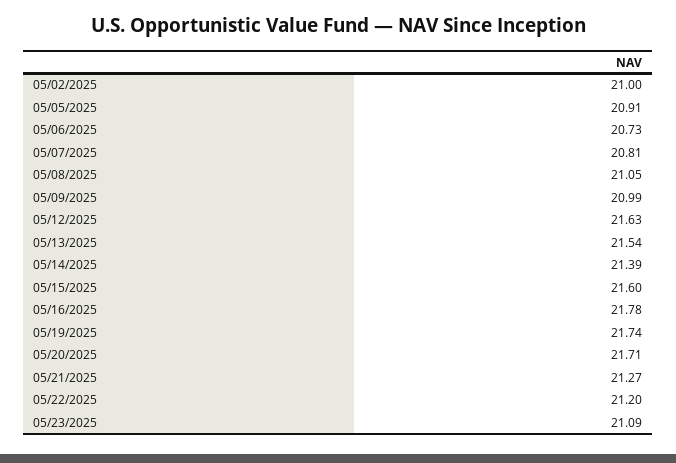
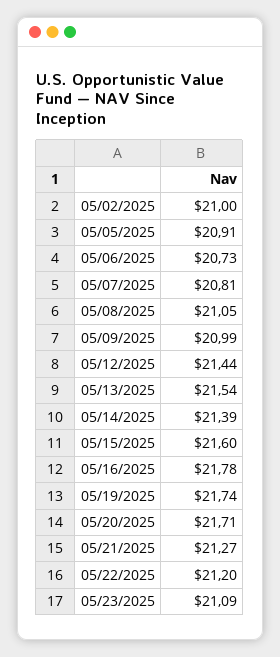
05/12/2025: 21.63 -> 21.44

